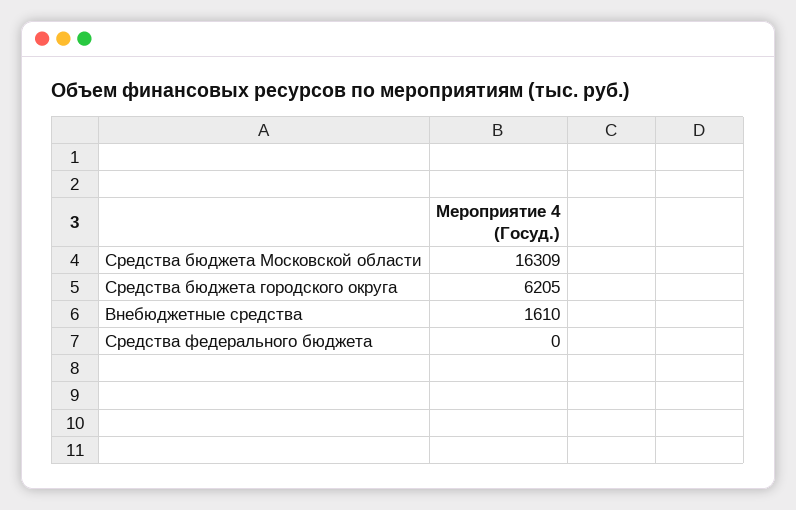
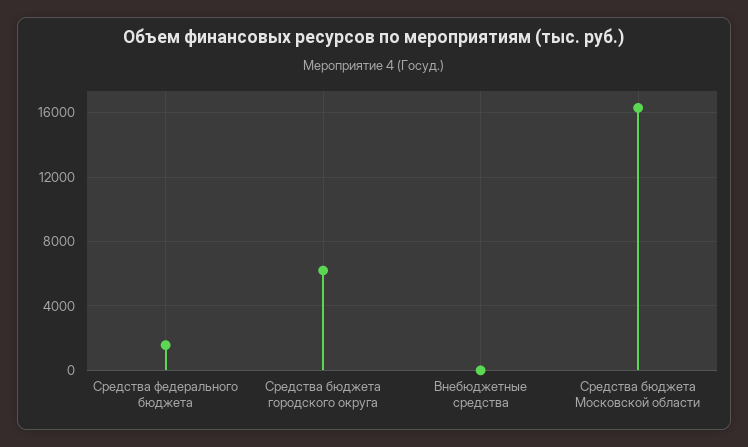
Внебюджетные средства: 1610 -> 0
Средства федерального бюджета: 0 -> 1500

